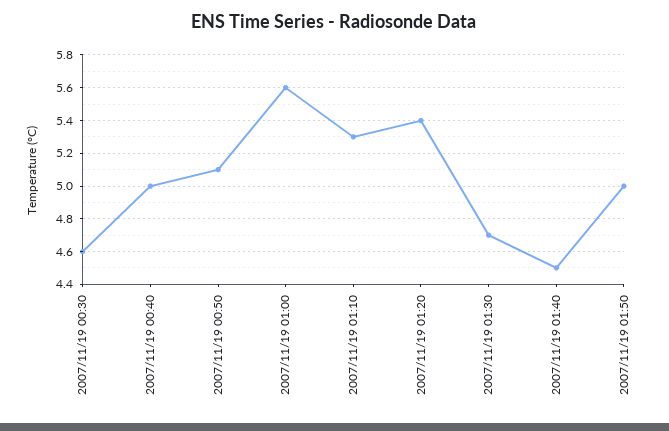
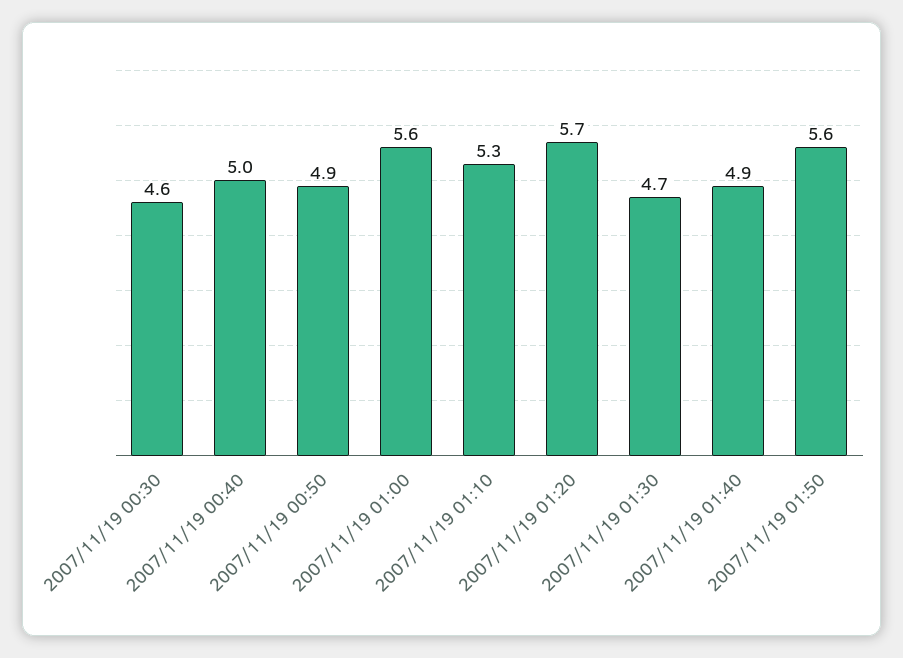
2007/11/19 00:50: 5.1 -> 4.9
2007/11/19 01:20: 5.4 -> 5.7
2007/11/19 01:40: 4.5 -> 4.9
2007/11/19 01:50: 5 -> 5.6

